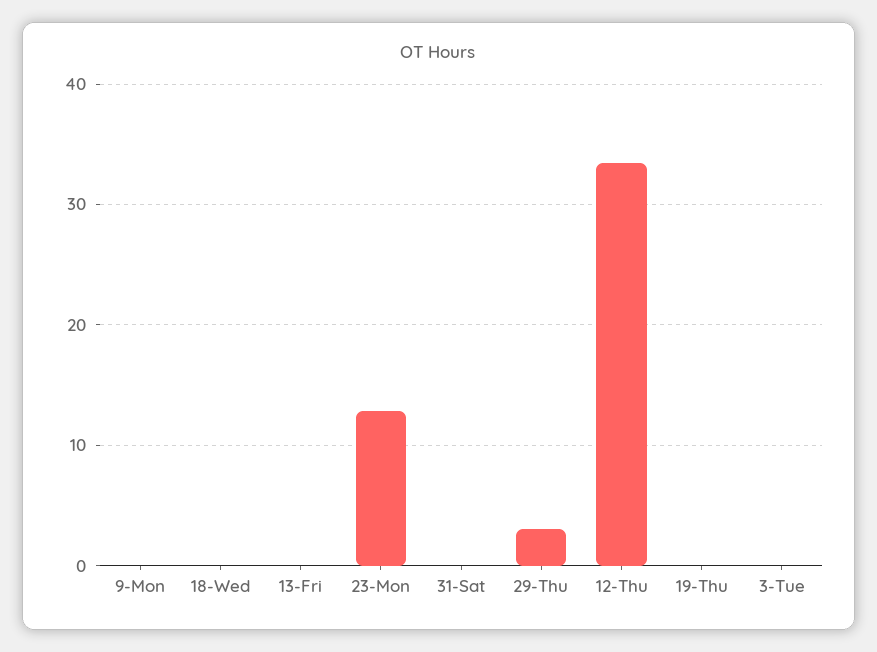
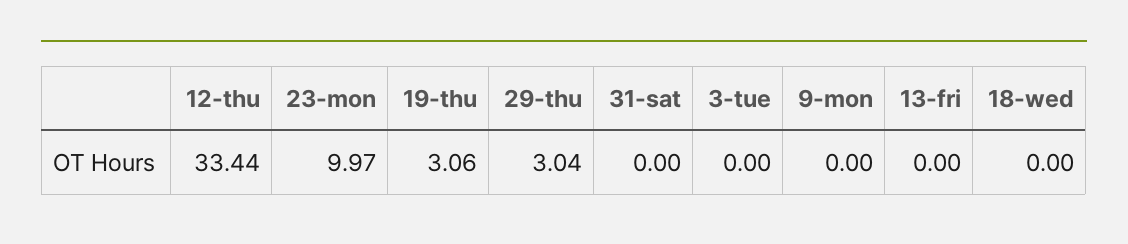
23-Mon: 13 -> 9.97
19-Thu: 0 -> 3.06

